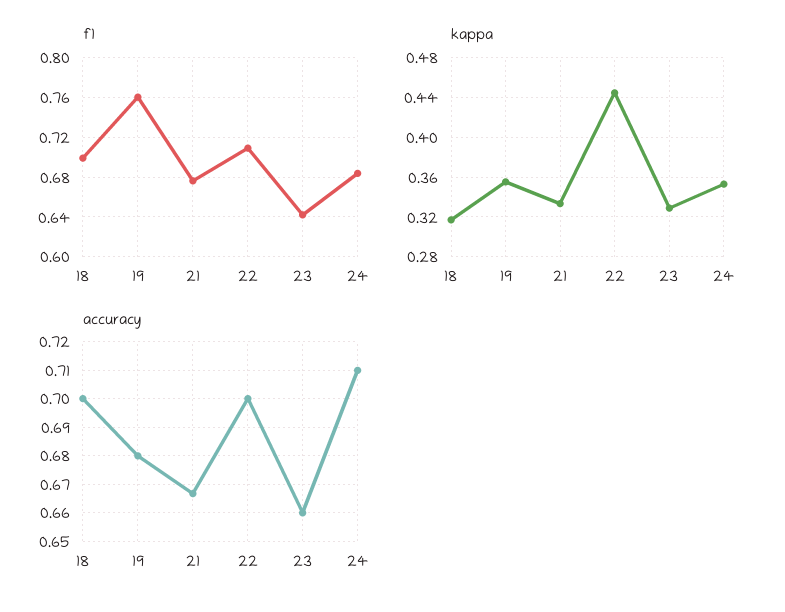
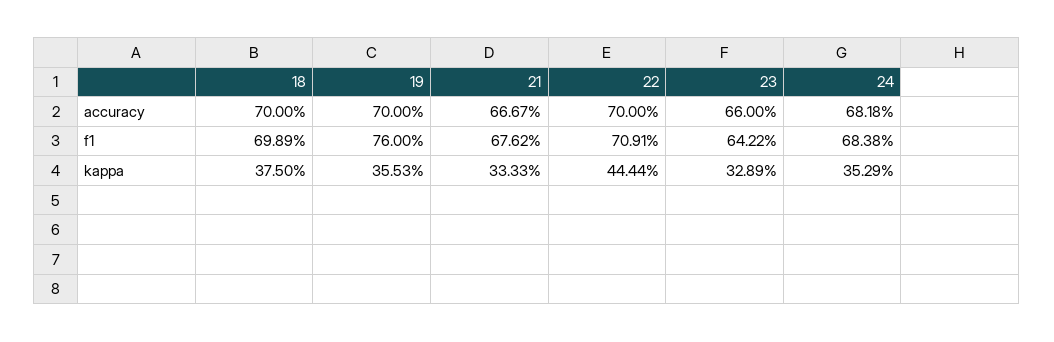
kappa, 18: 0.32 -> 0.375
accuracy, 19: 0.68 -> 0.7
accuracy, 24: 0.71 -> 0.6818

